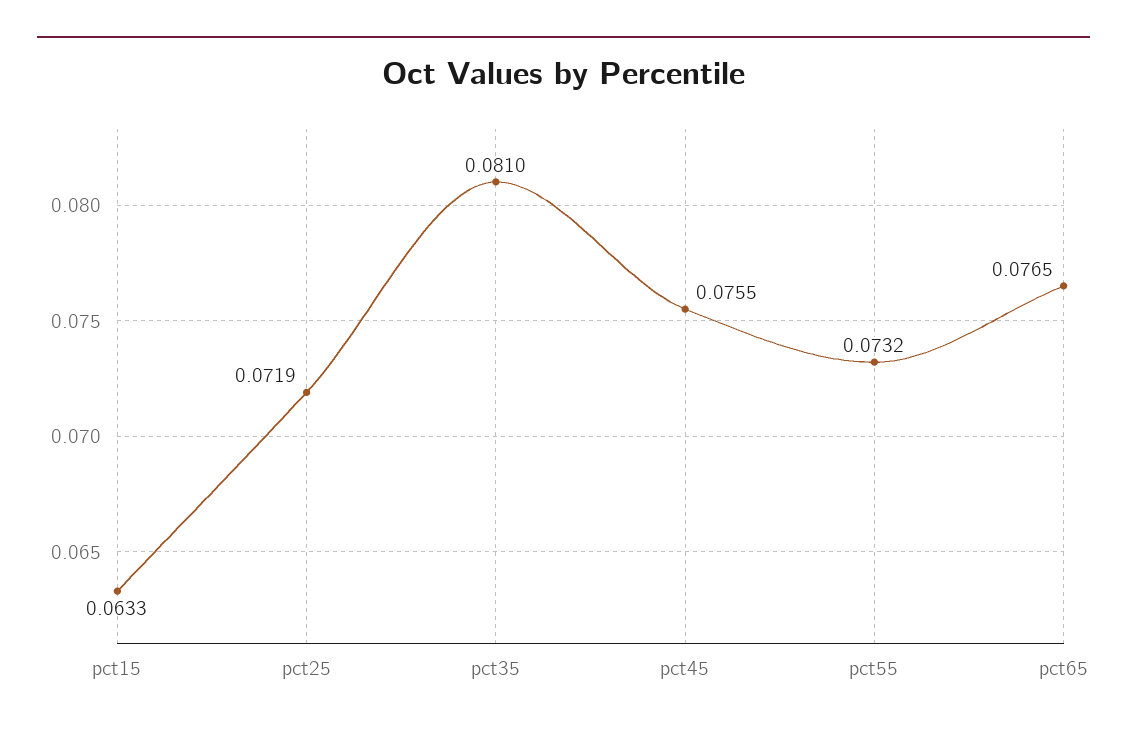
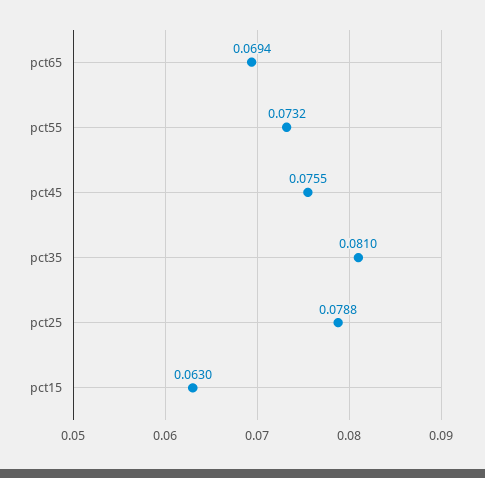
pct15: 0.0633 -> 0.063
pct25: 0.0719 -> 0.0788
pct65: 0.0765 -> 0.0694

